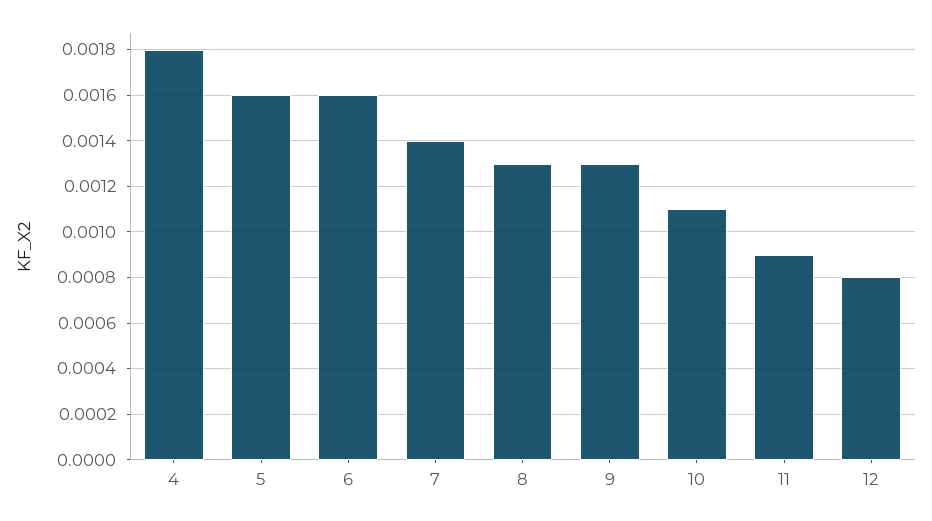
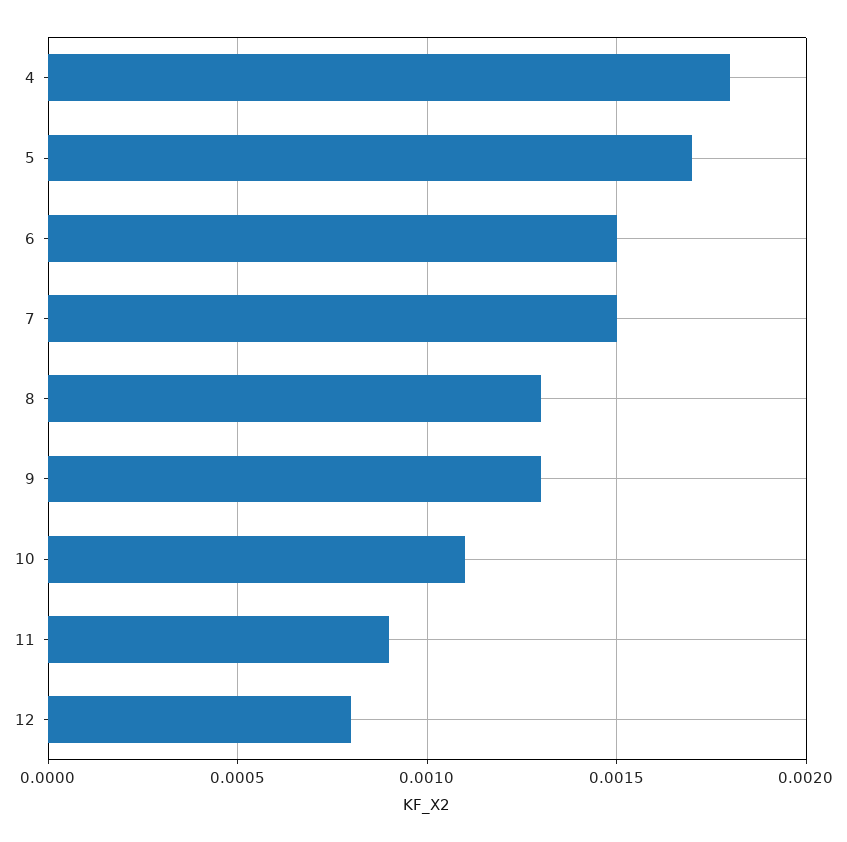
5: 0.0016 -> 0.0017
6: 0.0016 -> 0.0015
7: 0.0014 -> 0.0015

